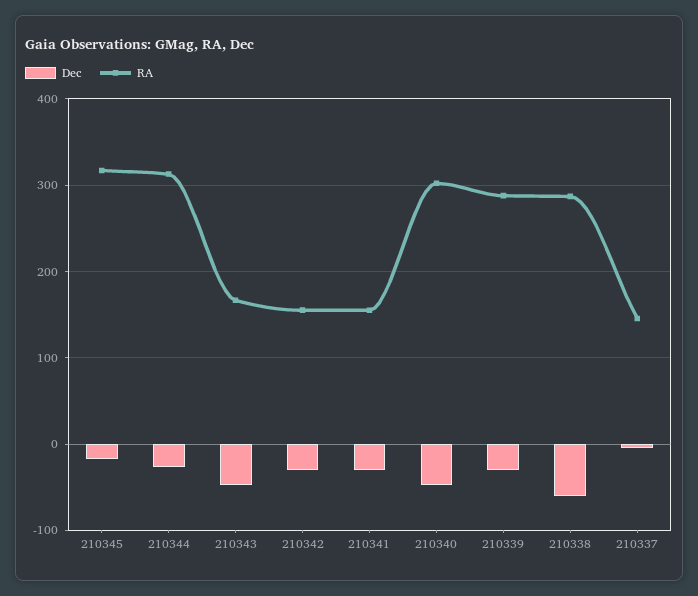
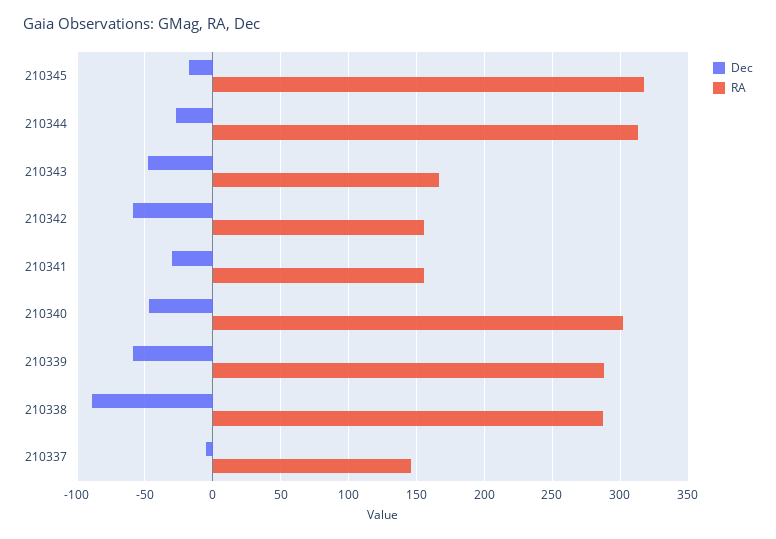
Dec, 210342: -30 -> -60
Dec, 210339: -30 -> -60
Dec, 210338: -60 -> -90

